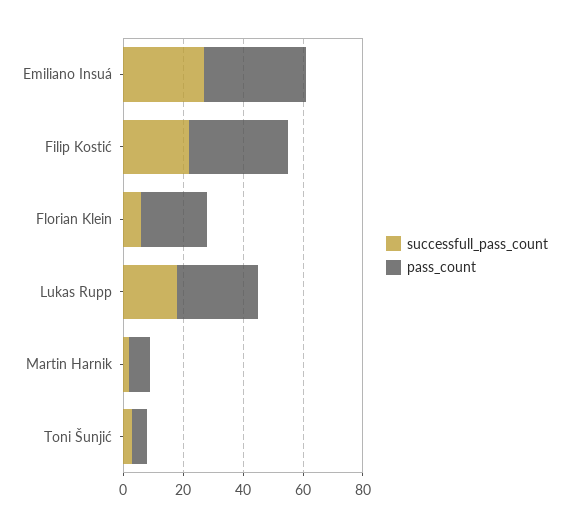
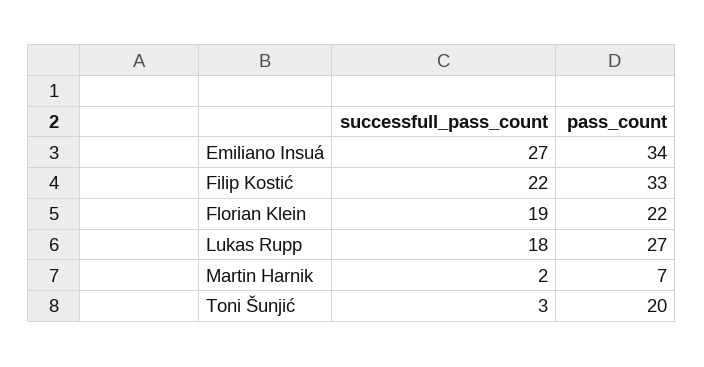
successfull_pass_count, Florian Klein: 5 -> 19
pass_count, Toni Šunjić: 5 -> 20

